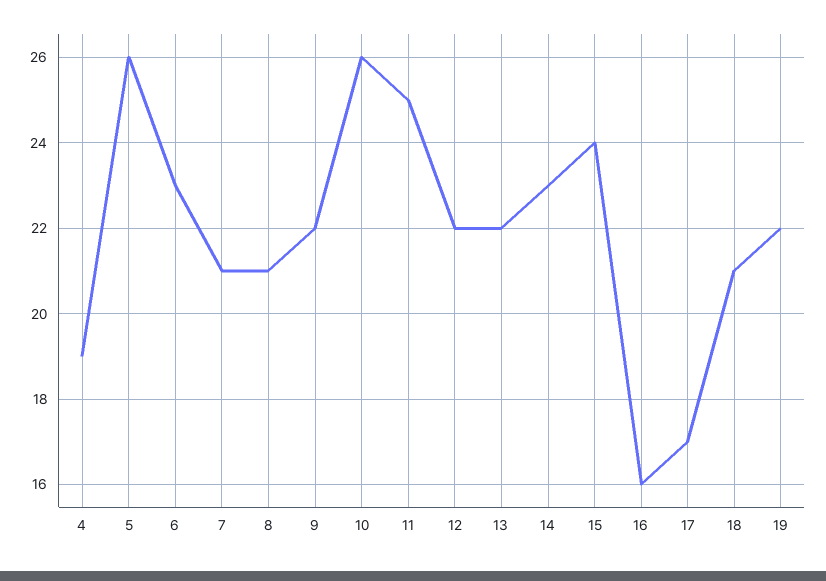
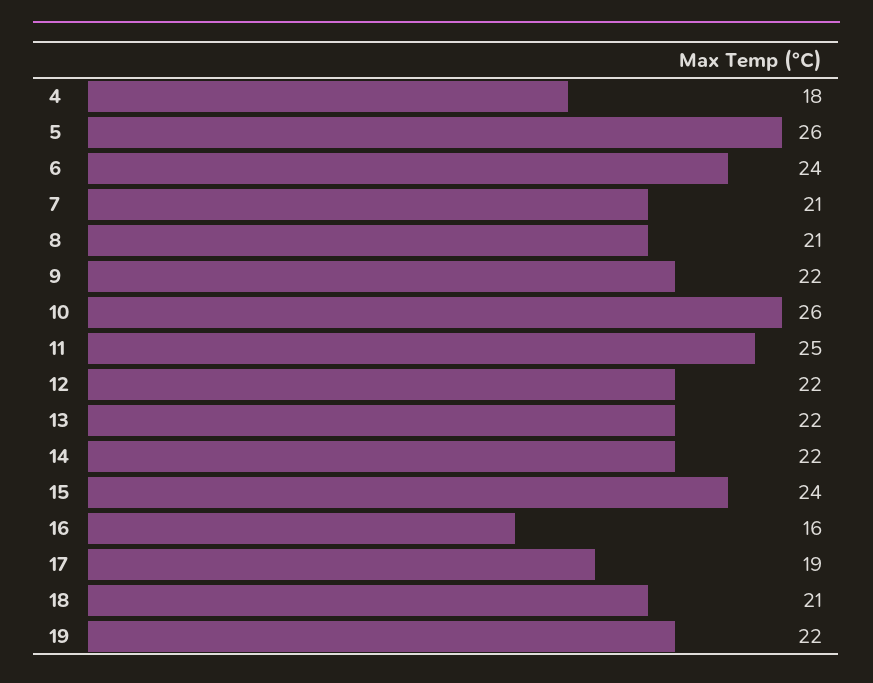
4: 19 -> 18
6: 23 -> 24
14: 23 -> 22
17: 17 -> 19

